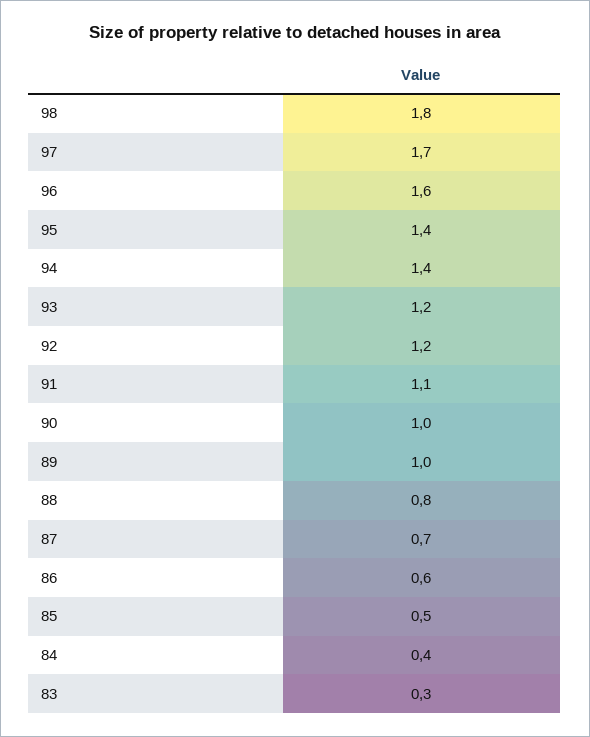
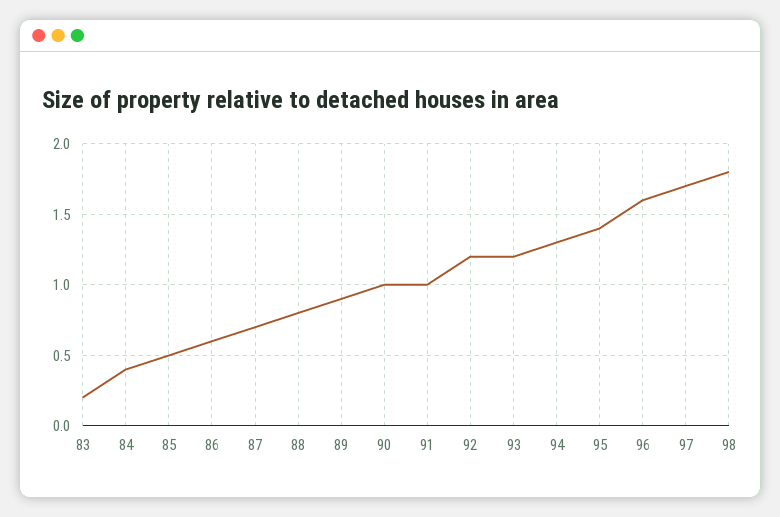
94: 1.4 -> 1.3
91: 1.1 -> 1
89: 1 -> 0.9
83: 0.3 -> 0.2

